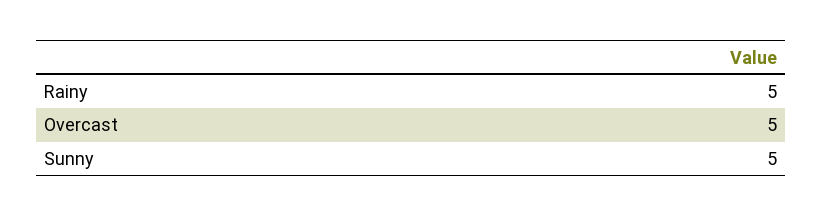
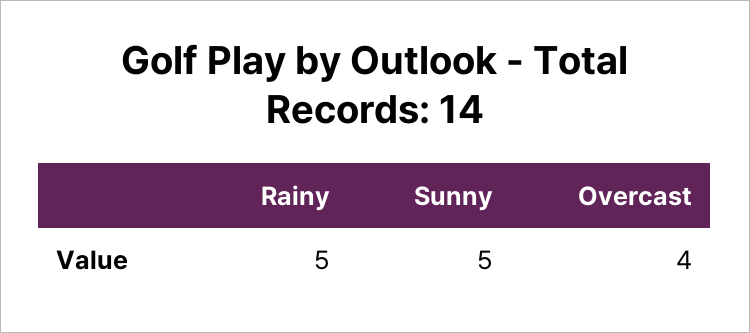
Overcast: 5 -> 4

